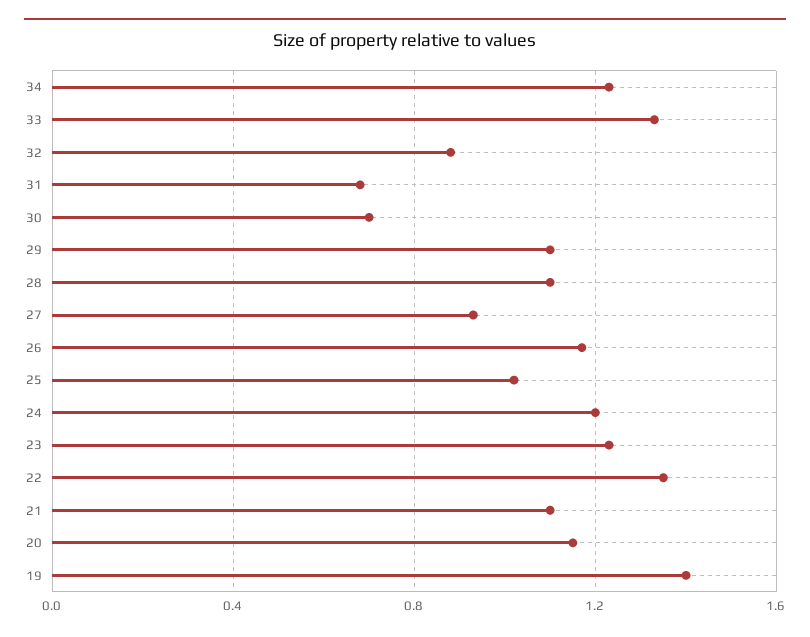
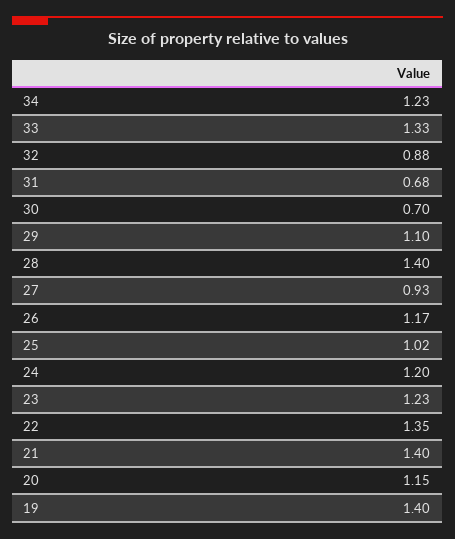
28: 1.1 -> 1.4
21: 1.1 -> 1.4

